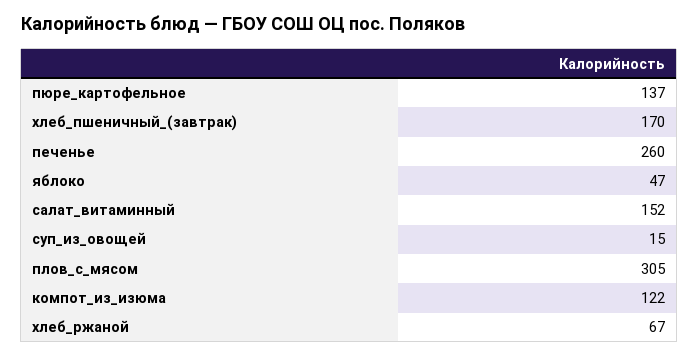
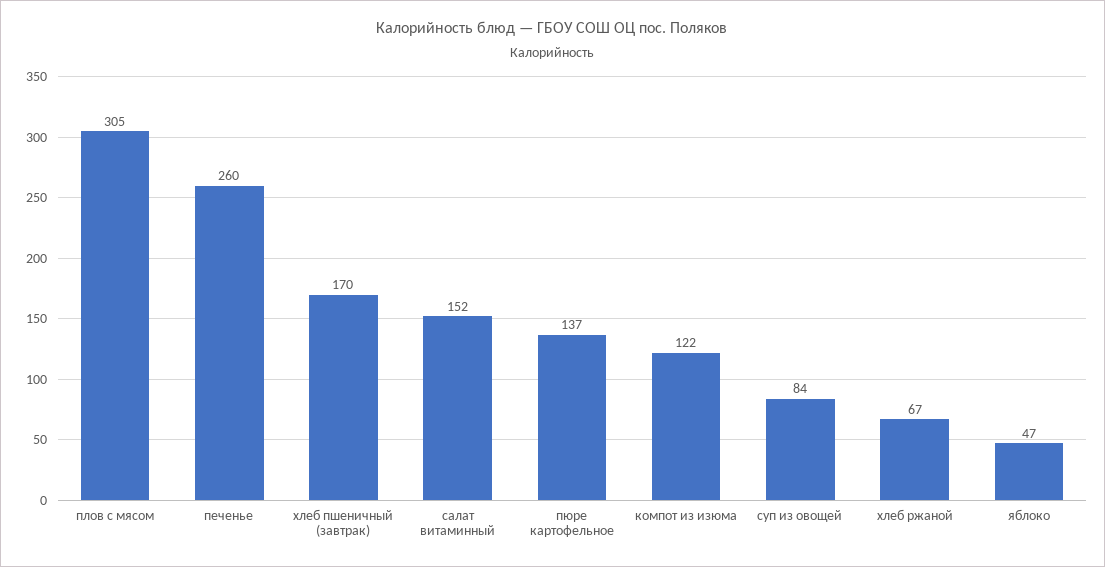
суп_из_овощей: 15 -> 84

